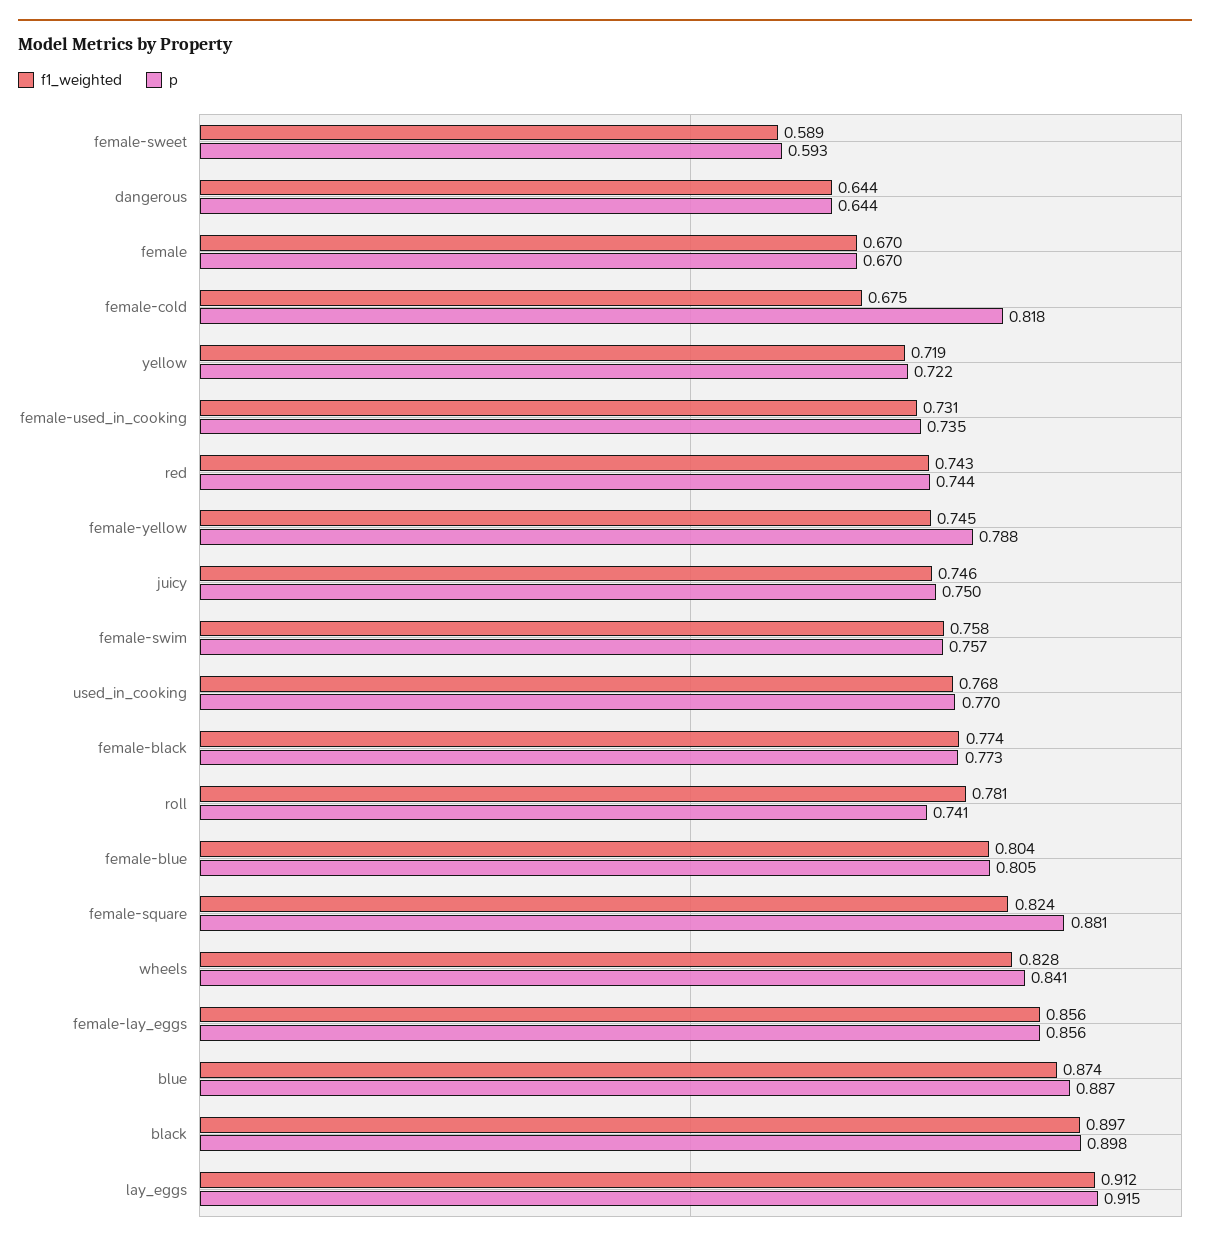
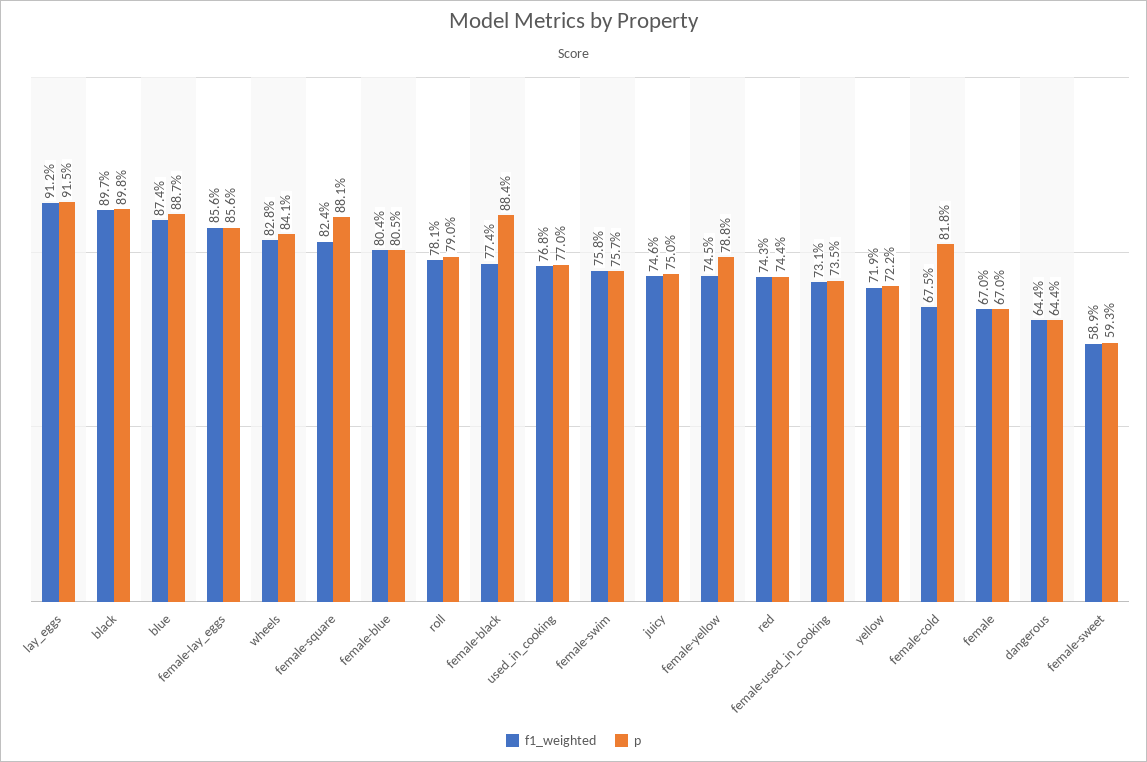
p, female-black: 0.773 -> 0.884
p, roll: 0.741 -> 0.79

